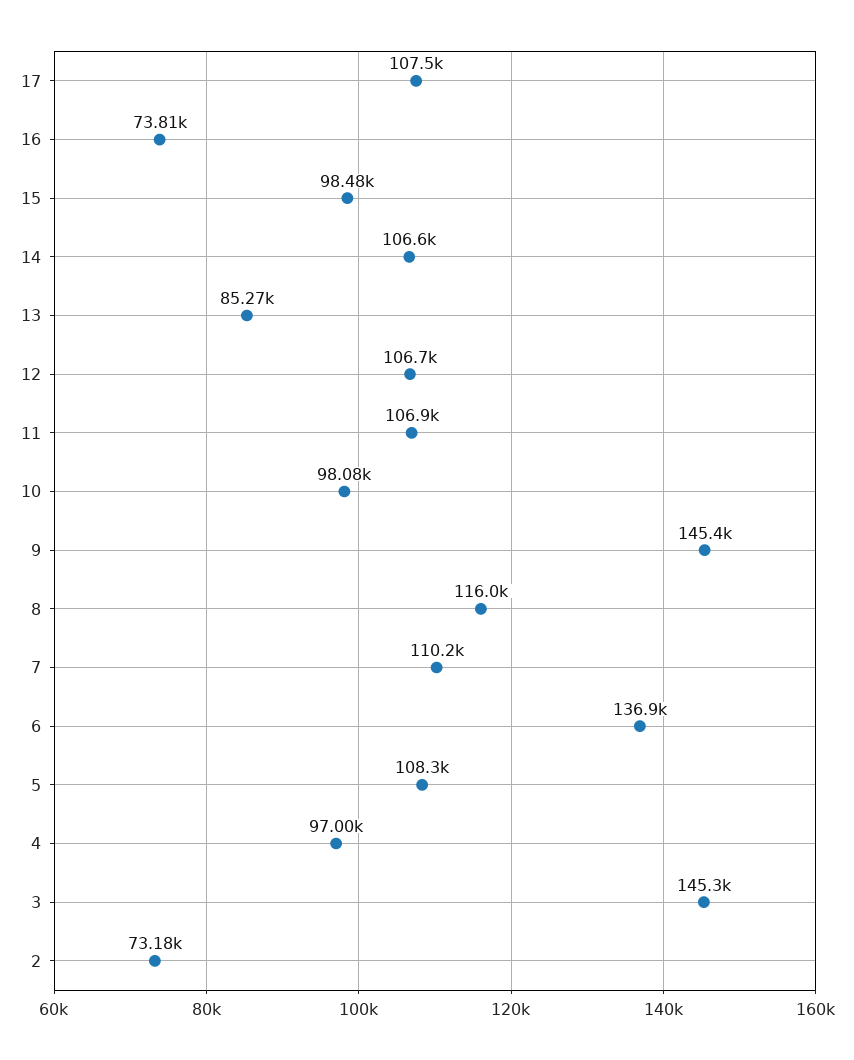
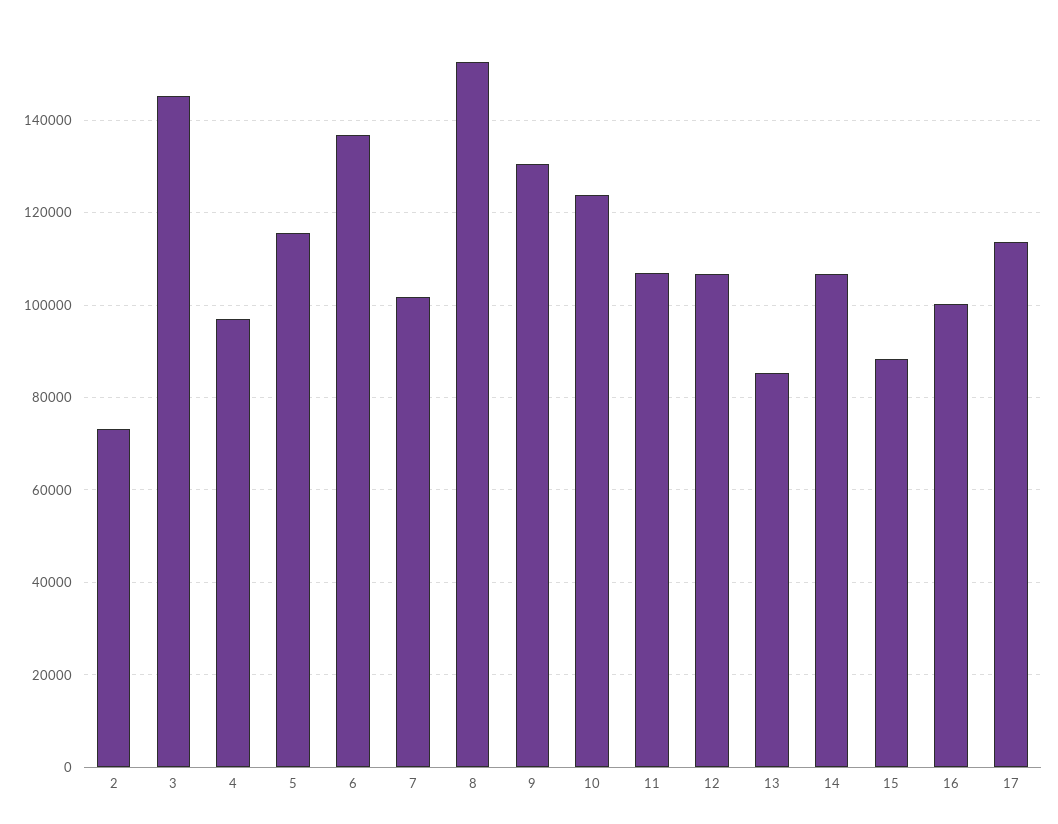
17: 107500 -> 114000
16: 73810 -> 100000
15: 98480 -> 88000
10: 98080 -> 124000
9: 145400 -> 130000
8: 116000 -> 152000
7: 110200 -> 102000
5: 108300 -> 116000

